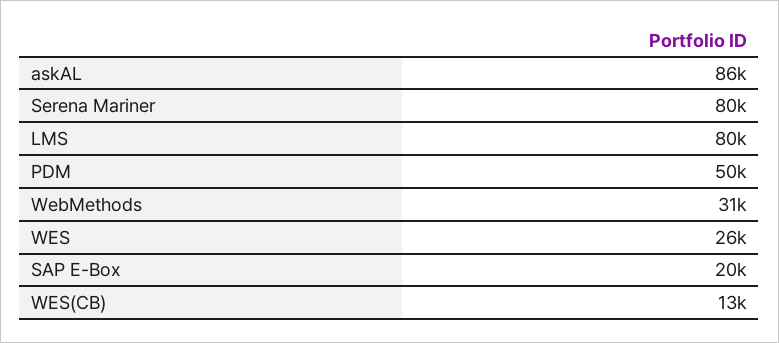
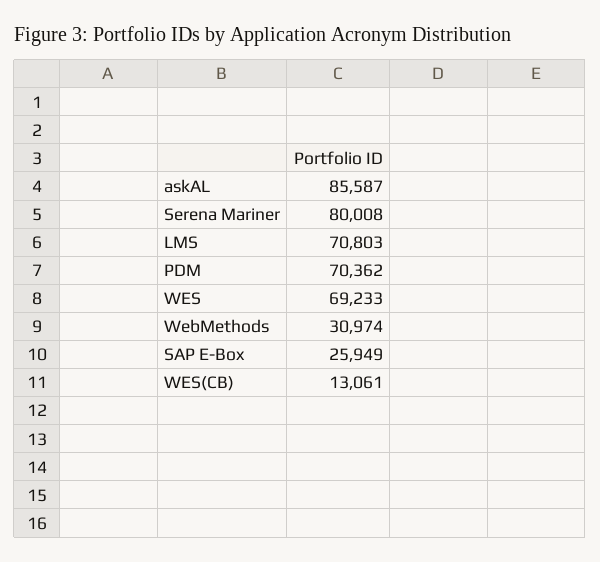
LMS: 80000 -> 70803
PDM: 50000 -> 70362
WES: 26000 -> 69233
SAP E-Box: 20000 -> 25949

